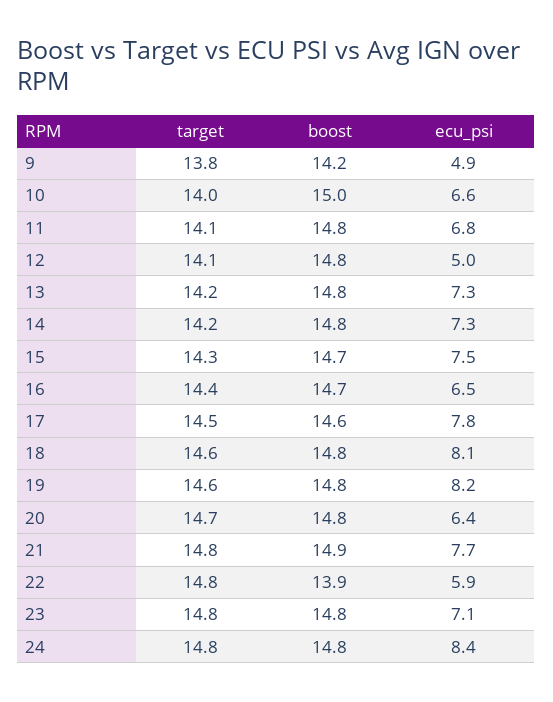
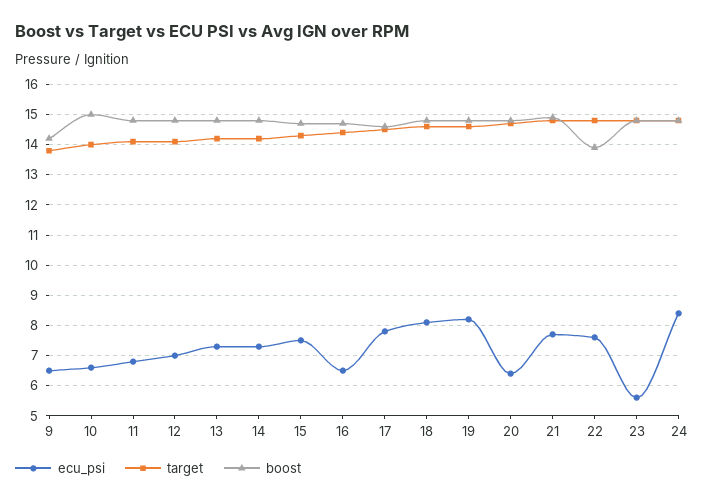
ecu_psi, 9: 4.9 -> 6.5
ecu_psi, 12: 5 -> 7
ecu_psi, 22: 5.9 -> 7.5
ecu_psi, 23: 7.1 -> 5.5

